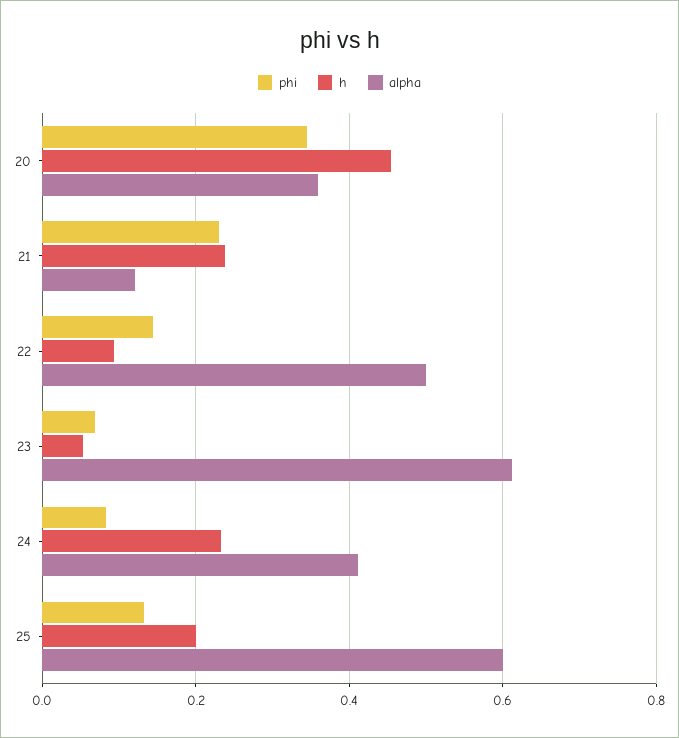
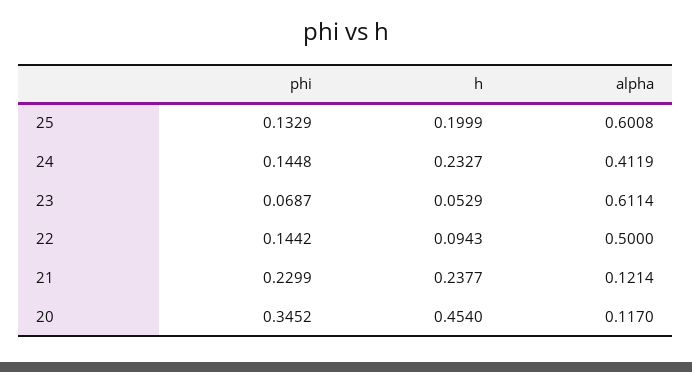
alpha, 20: 0.36 -> 0.117
phi, 24: 0.08 -> 0.1448

